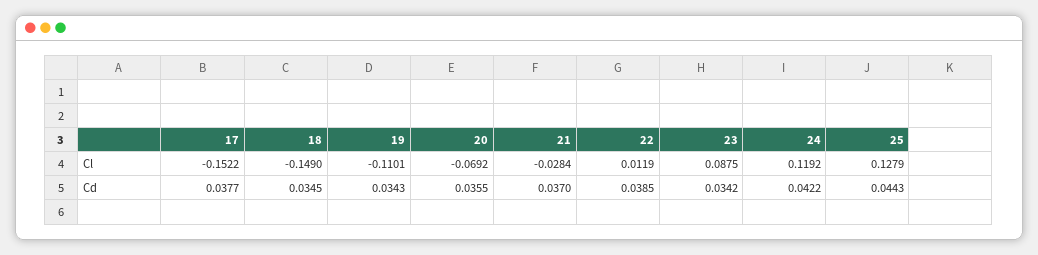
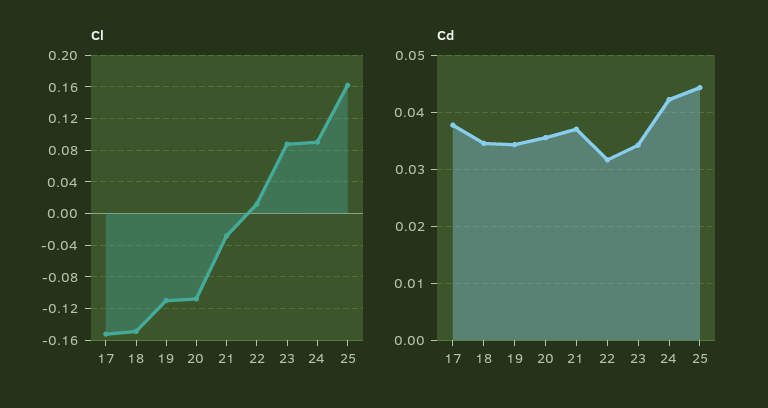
Cl, 20: -0.0692 -> -0.11
Cl, 24: 0.1192 -> 0.09
Cl, 25: 0.1279 -> 0.16
Cd, 22: 0.0385 -> 0.032

